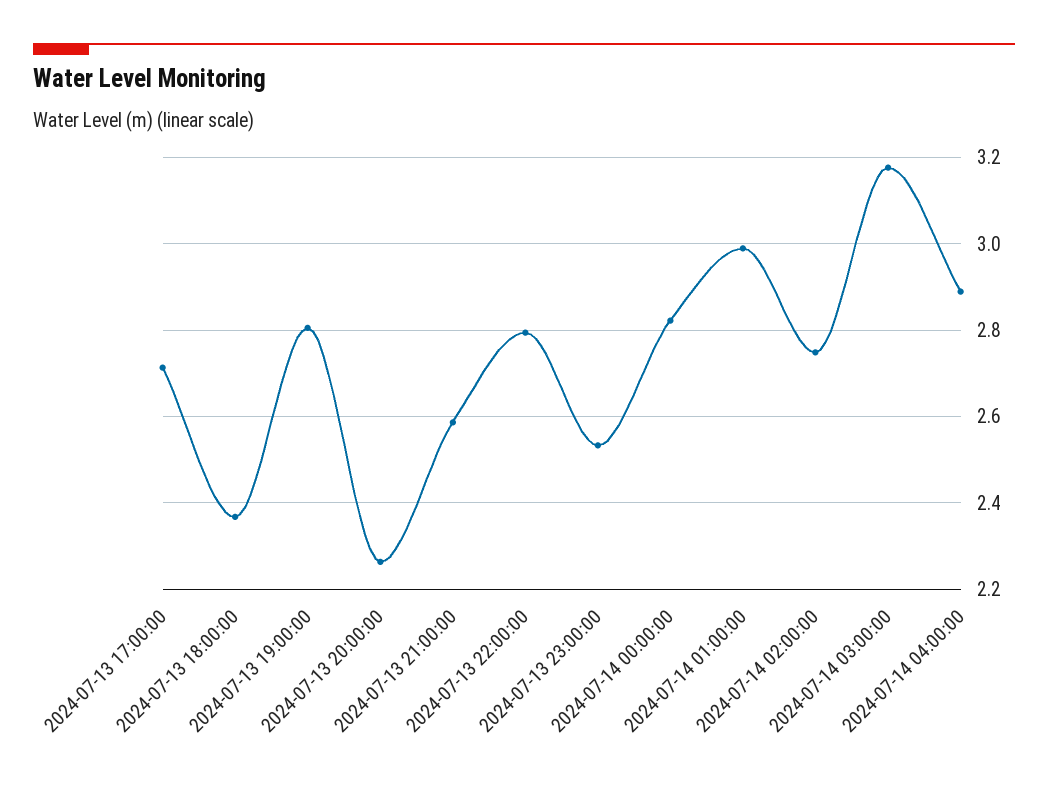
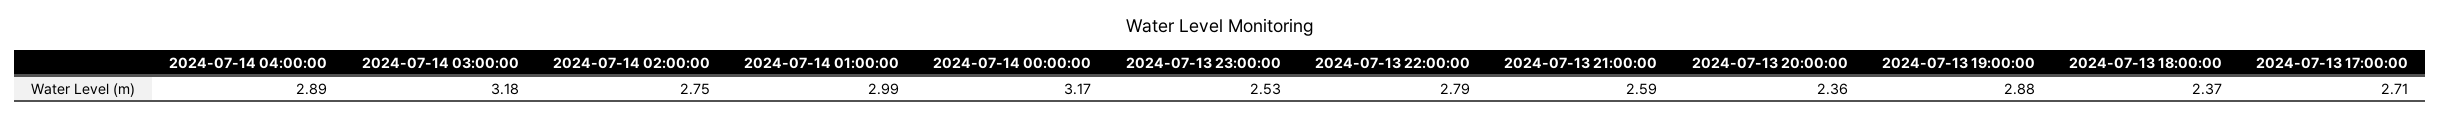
2024-07-13 19:00:00: 2.8 -> 2.88
2024-07-13 20:00:00: 2.26 -> 2.36
2024-07-14 00:00:00: 2.82 -> 3.17

